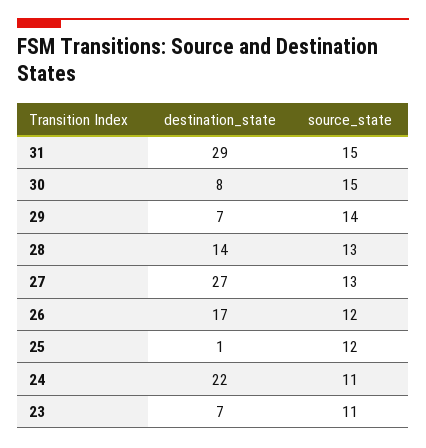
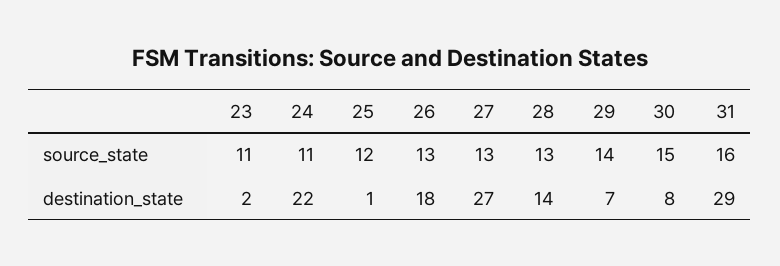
source_state, 31: 15 -> 16
destination_state, 26: 17 -> 18
source_state, 26: 12 -> 13
destination_state, 23: 7 -> 2

